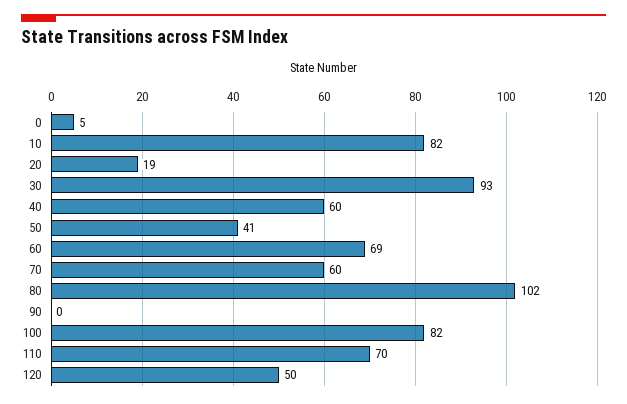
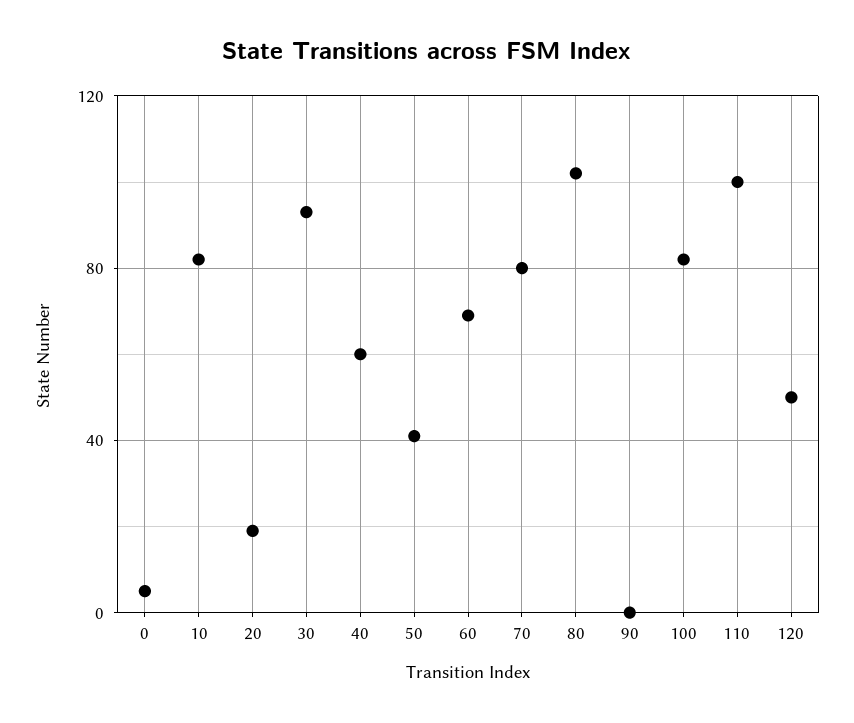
70: 60 -> 80
110: 70 -> 100

